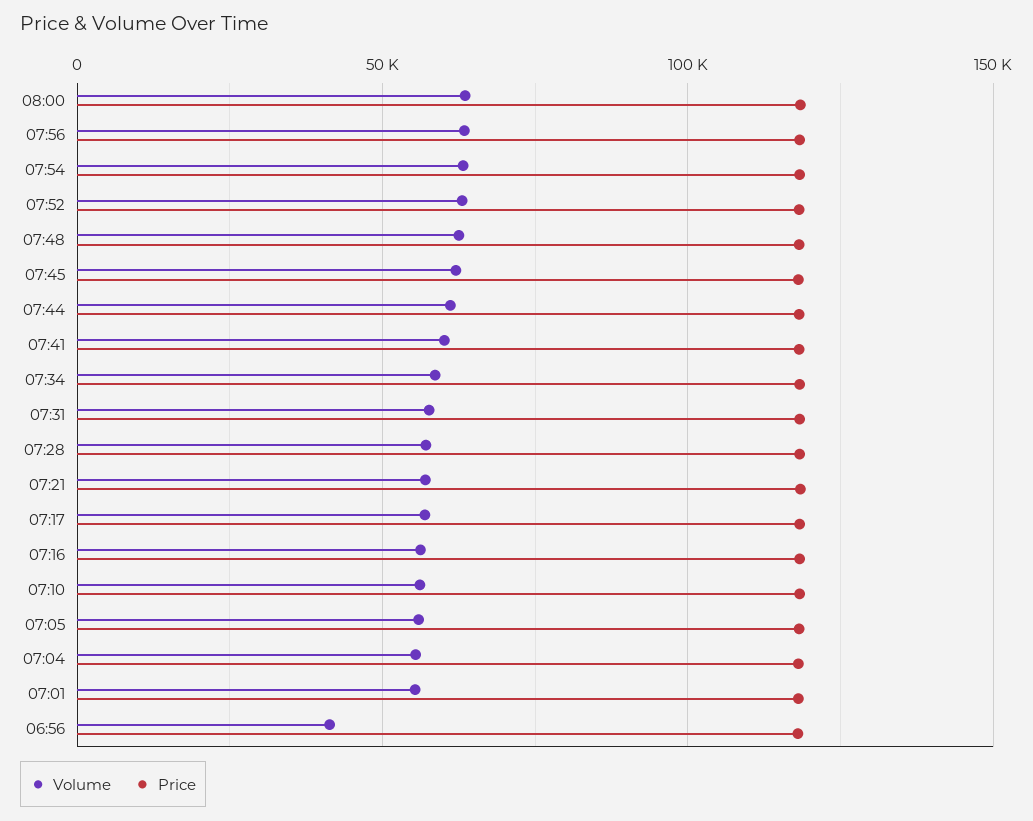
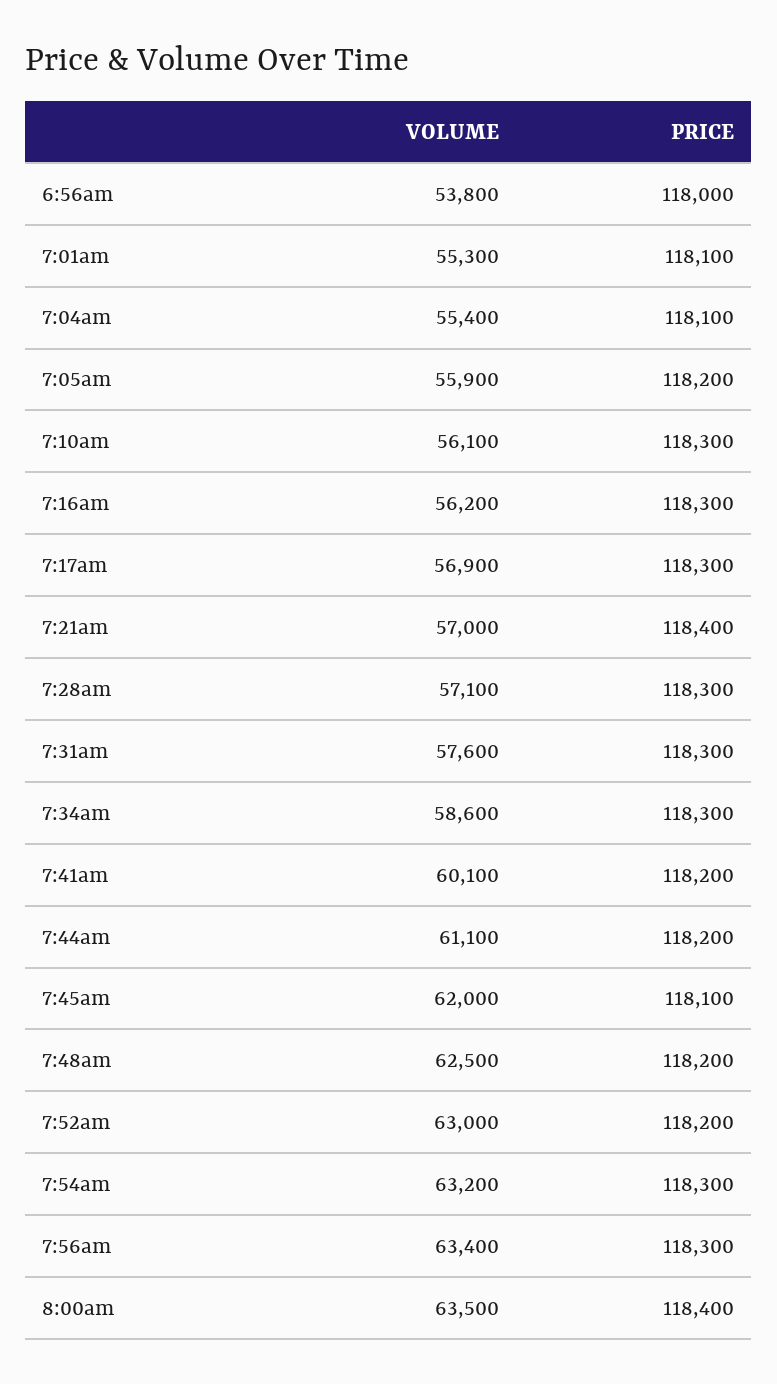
Volume, 06:56: 40000 -> 53800

